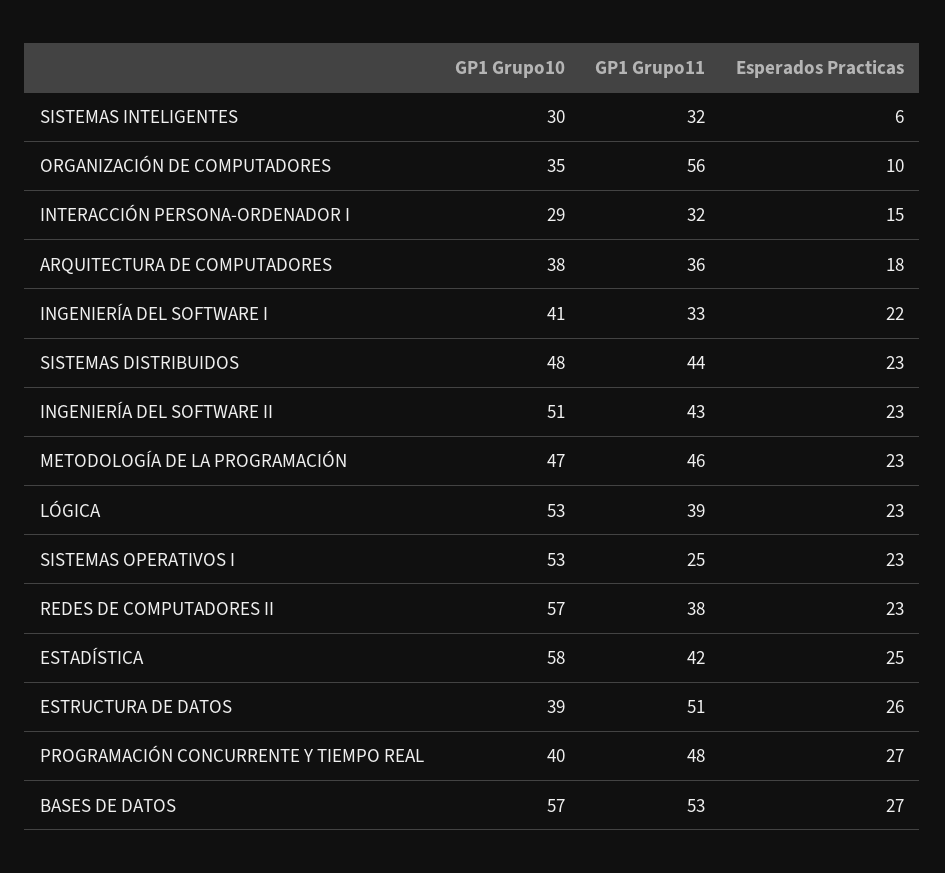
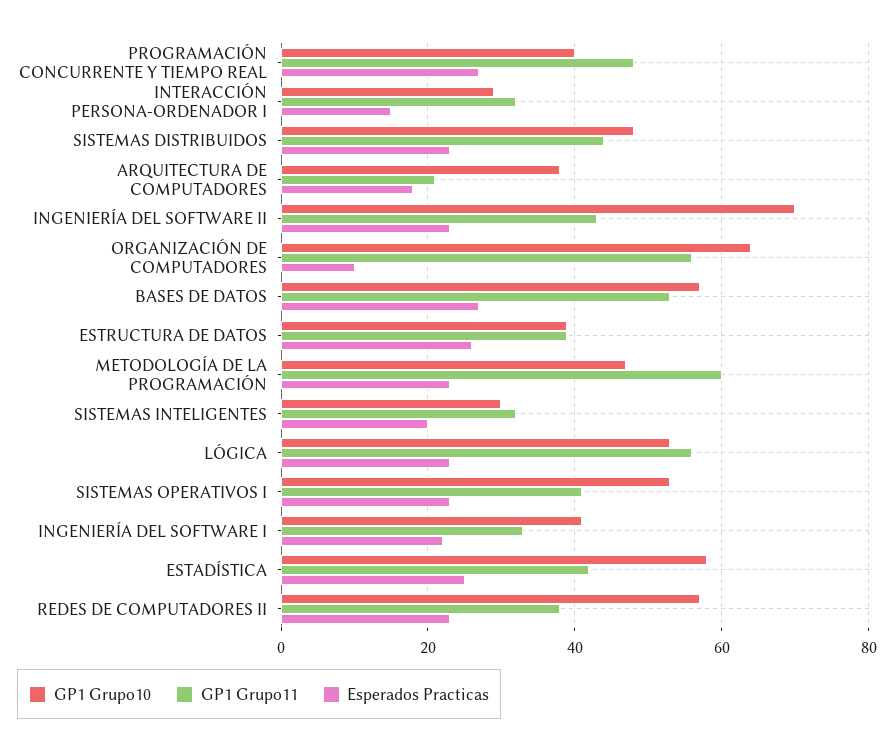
Esperados Practicas, SISTEMAS INTELIGENTES: 6 -> 20
GP1 Grupo10, ORGANIZACIÓN DE COMPUTADORES: 35 -> 65
GP1 Grupo11, ARQUITECTURA DE COMPUTADORES: 36 -> 20
GP1 Grupo10, INGENIERÍA DEL SOFTWARE II: 51 -> 70
GP1 Grupo11, METODOLOGÍA DE LA PROGRAMACIÓN: 46 -> 60
GP1 Grupo11, LÓGICA: 39 -> 55
GP1 Grupo11, SISTEMAS OPERATIVOS I: 25 -> 40
GP1 Grupo11, ESTRUCTURA DE DATOS: 51 -> 40

